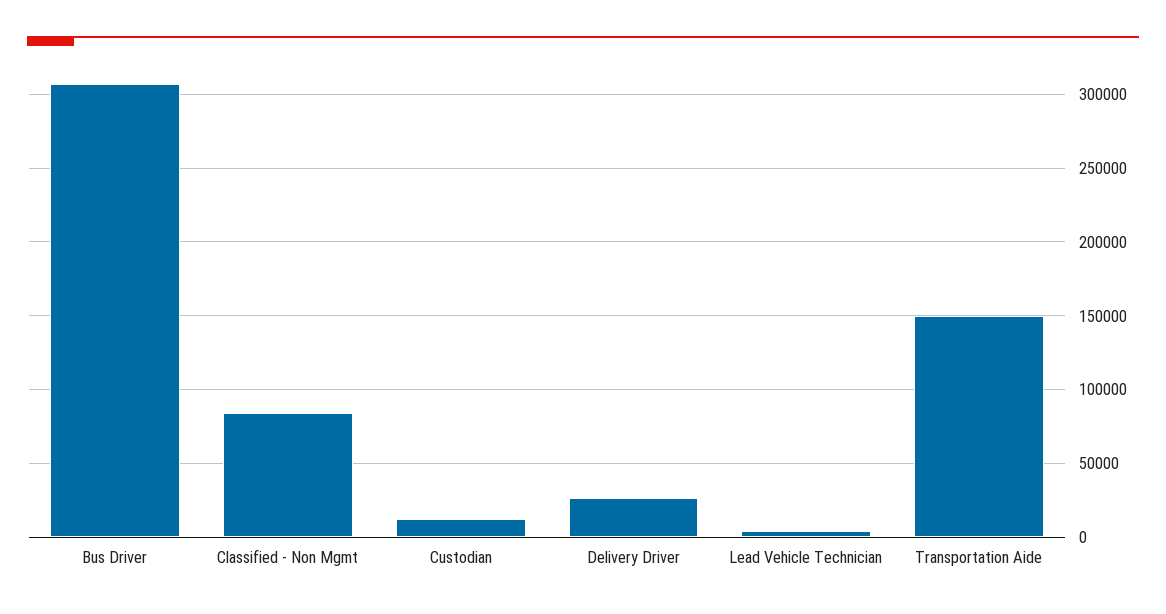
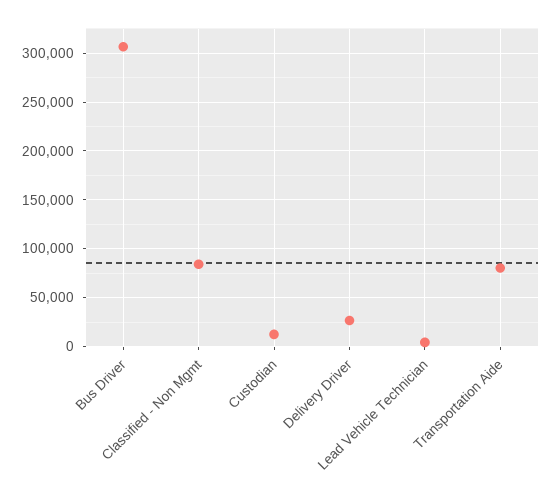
Transportation Aide: 150000 -> 80000

